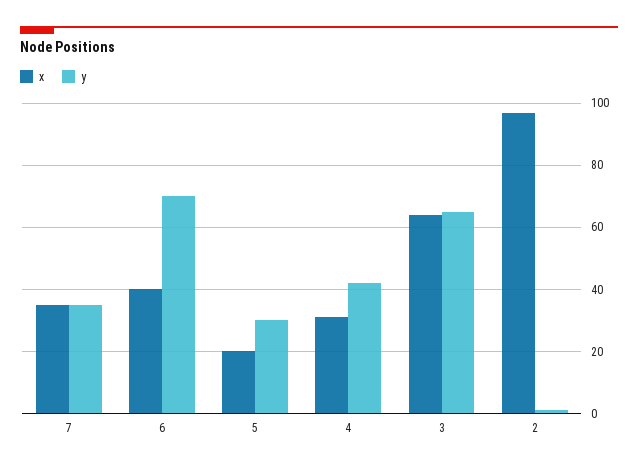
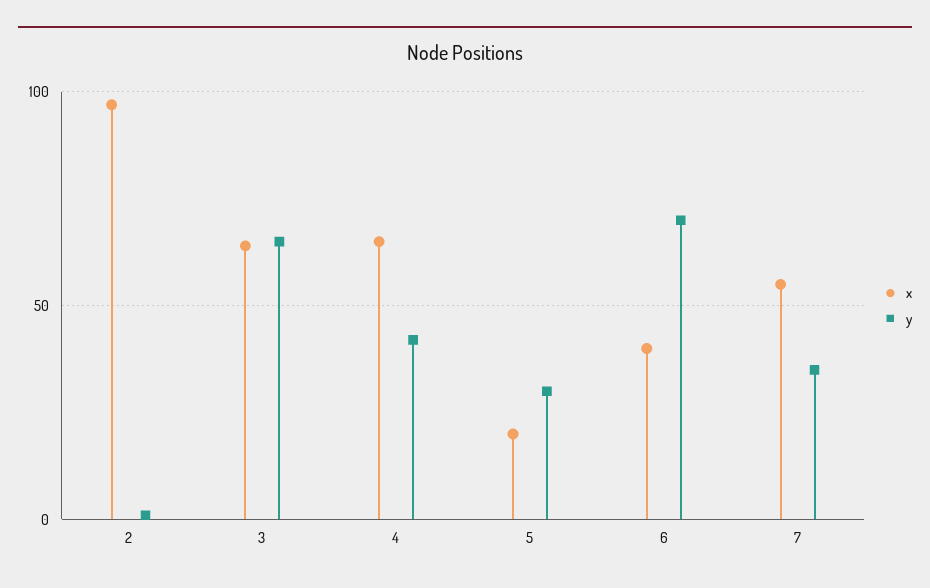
x, 7: 35 -> 55
x, 4: 30 -> 65

